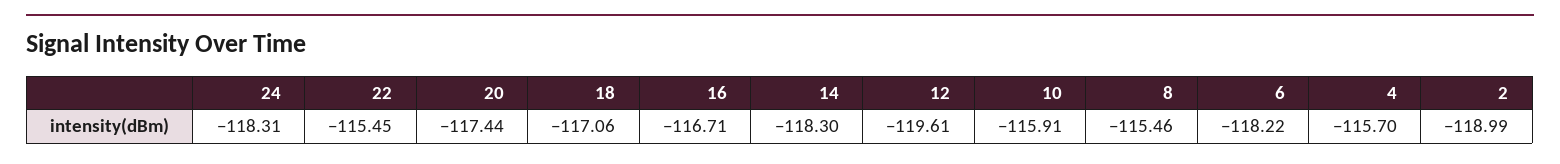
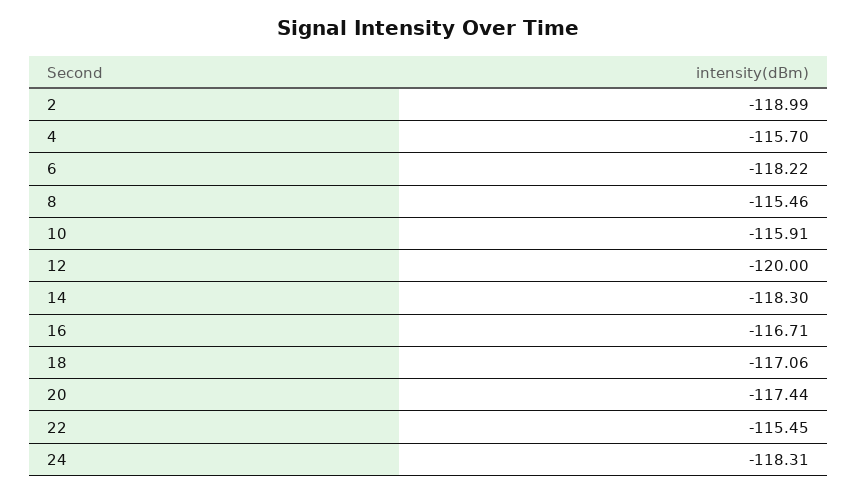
12: -119.61 -> -120

